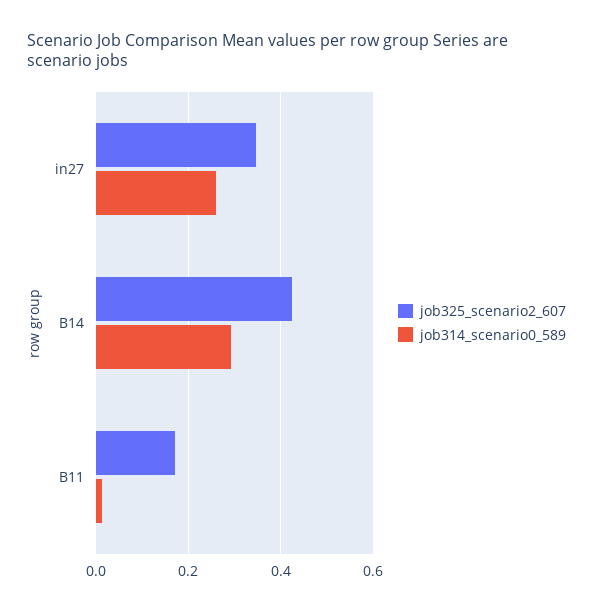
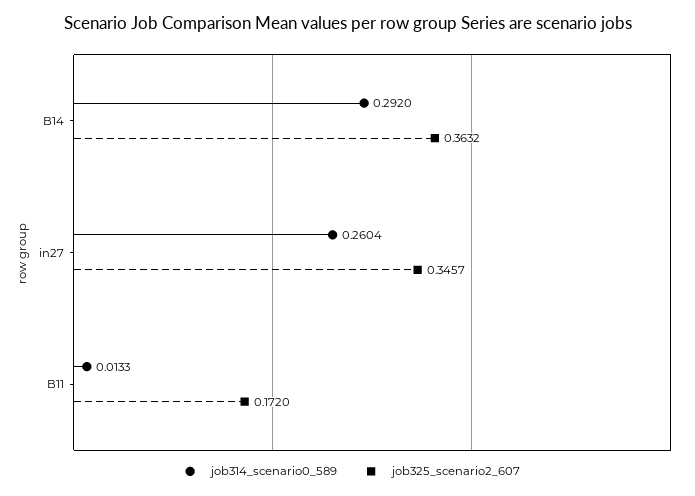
job325_scenario2_607, B14: 0.42 -> 0.3632

